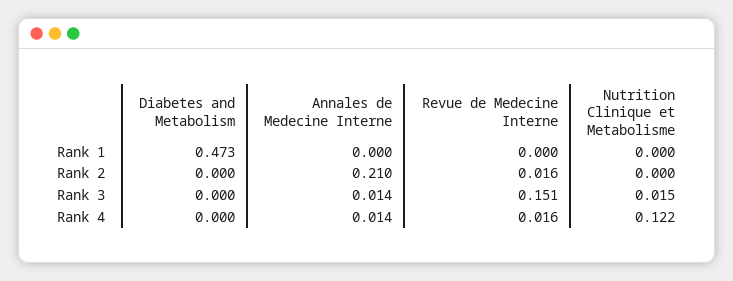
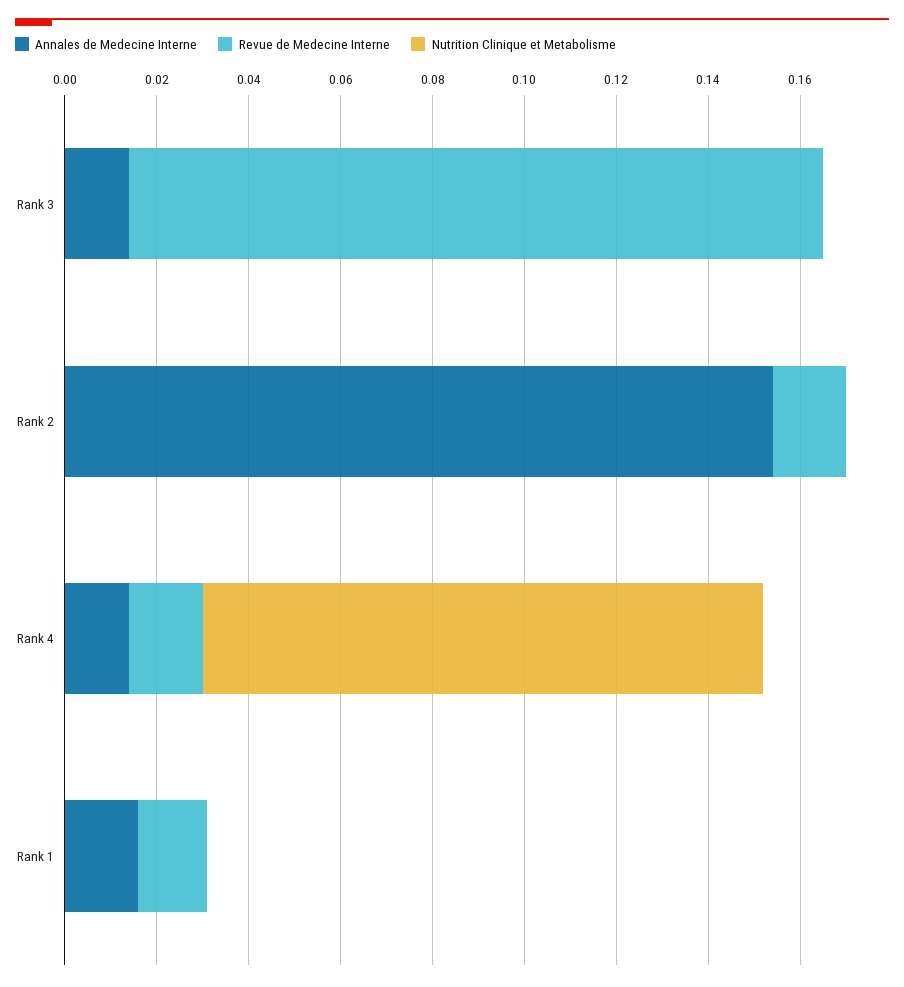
Diabetes and Metabolism, Rank 1: 0.473 -> none
Annales de Medecine Interne, Rank 1: 0 -> 0.015
Revue de Medecine Interne, Rank 1: 0 -> 0.015
Diabetes and Metabolism, Rank 2: 0 -> none
Annales de Medecine Interne, Rank 2: 0.21 -> 0.155
Diabetes and Metabolism, Rank 3: 0 -> none
Nutrition Clinique et Metabolisme, Rank 3: 0.015 -> 0
Diabetes and Metabolism, Rank 4: 0 -> none

